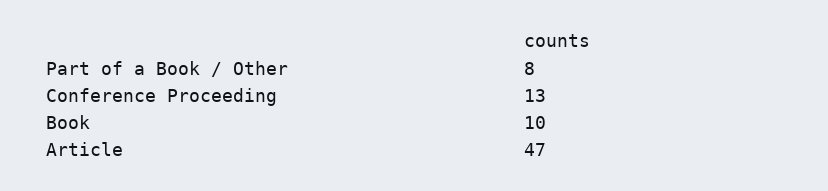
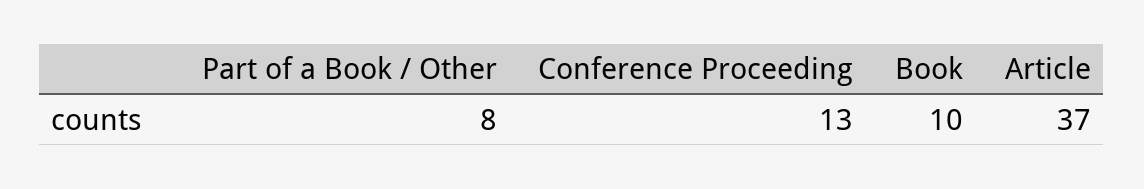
Article: 47 -> 37

